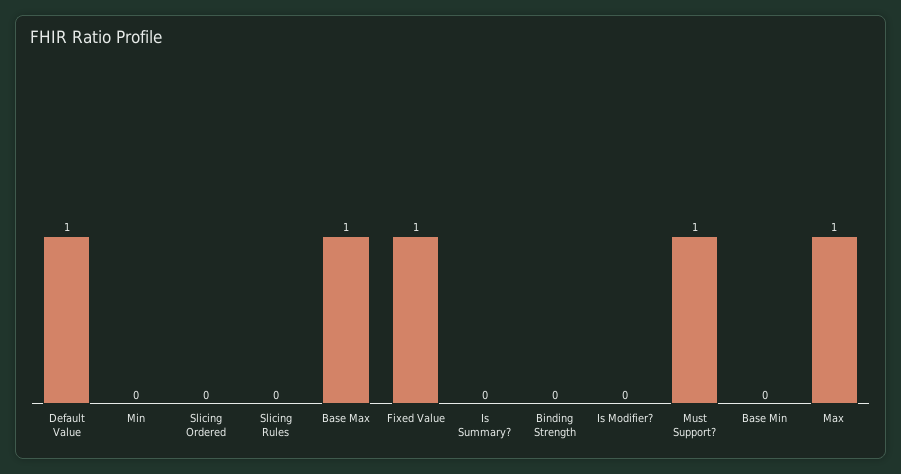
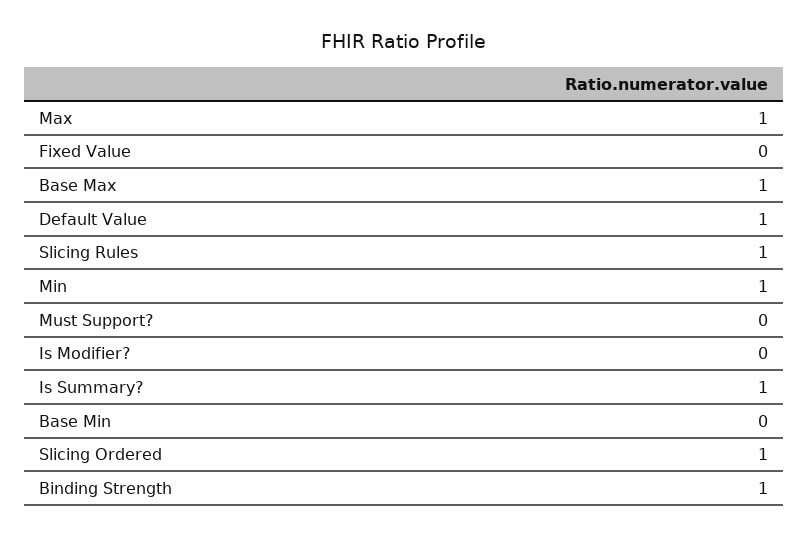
Min: 0 -> 1
Slicing Ordered: 0 -> 1
Slicing Rules: 0 -> 1
Fixed Value: 1 -> 0
Is Summary?: 0 -> 1
Binding Strength: 0 -> 1
Must Support?: 1 -> 0

